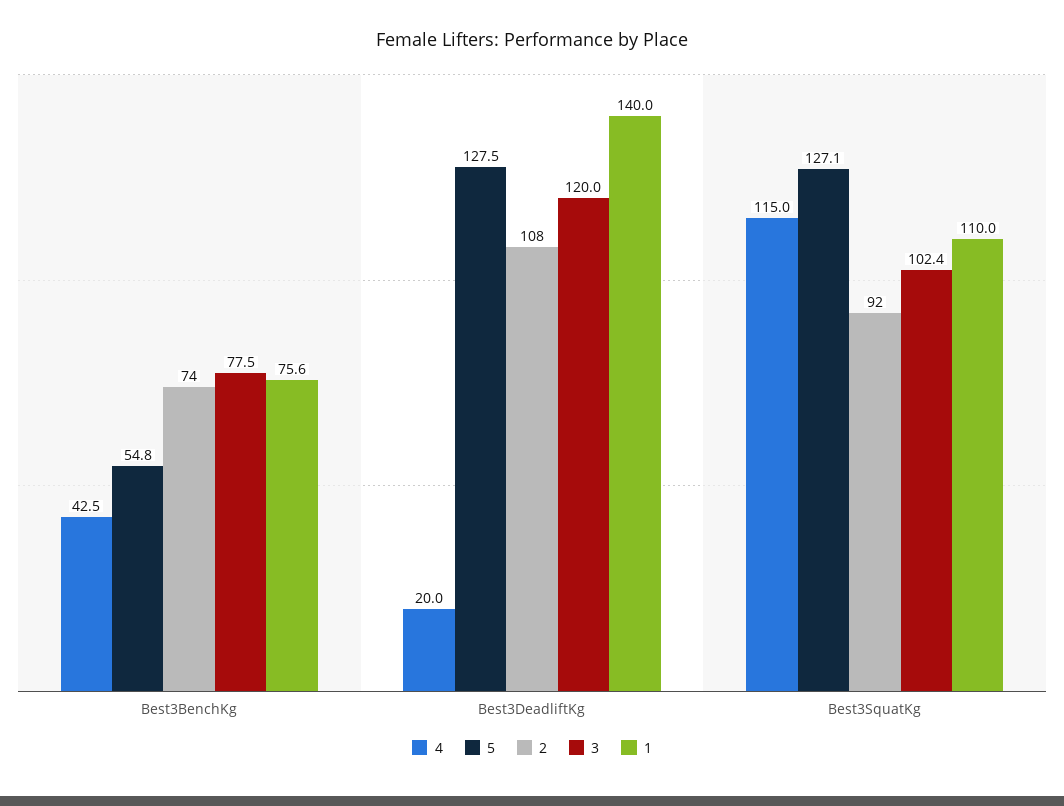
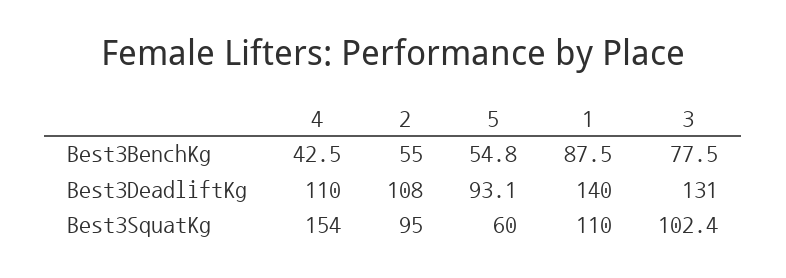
2, Best3BenchKg: 74 -> 55
1, Best3BenchKg: 75.6 -> 87.5
4, Best3DeadliftKg: 20 -> 110
5, Best3DeadliftKg: 127.5 -> 93.1
3, Best3DeadliftKg: 120 -> 131
4, Best3SquatKg: 115 -> 154
5, Best3SquatKg: 127.1 -> 60
2, Best3SquatKg: 92 -> 95

